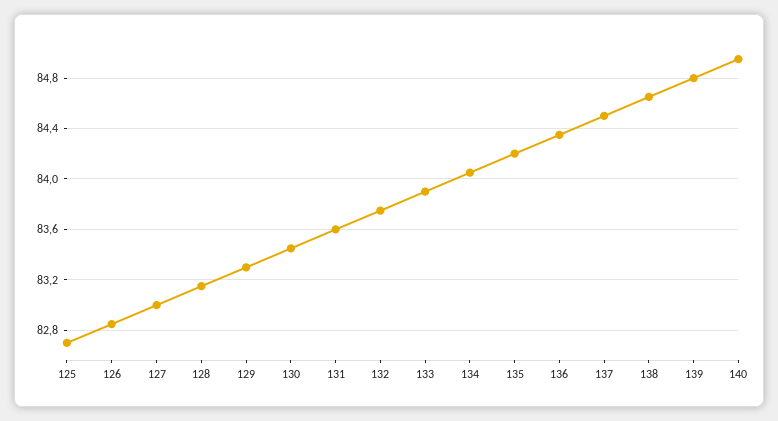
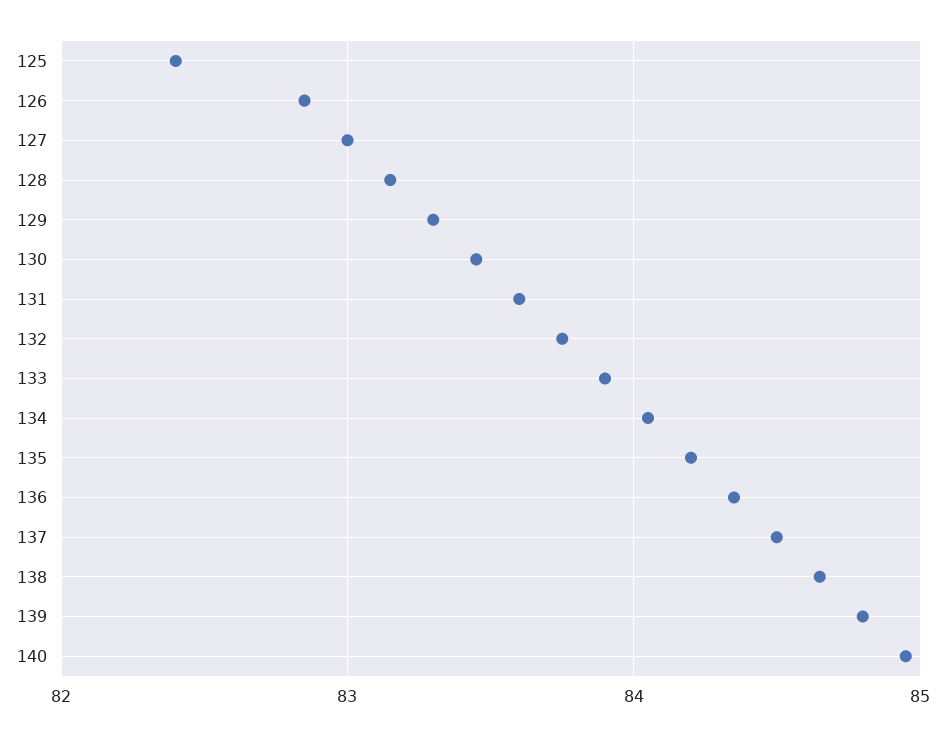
125: 82.7 -> 82.4

